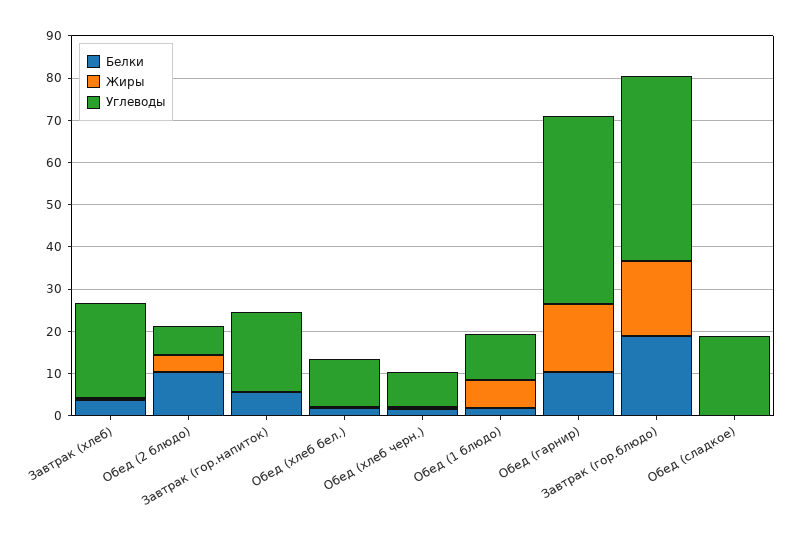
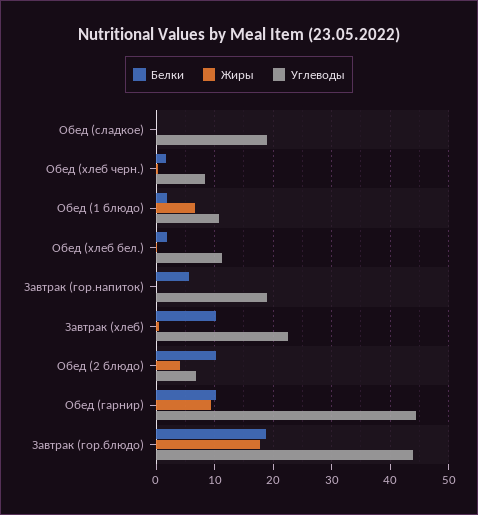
Белки, Завтрак (хлеб): 4 -> 10
Жиры, Обед (гарнир): 16 -> 10

